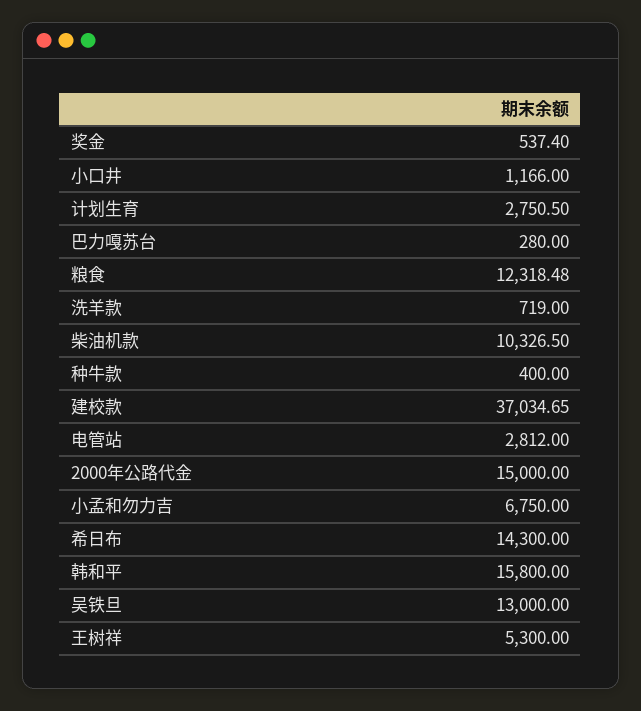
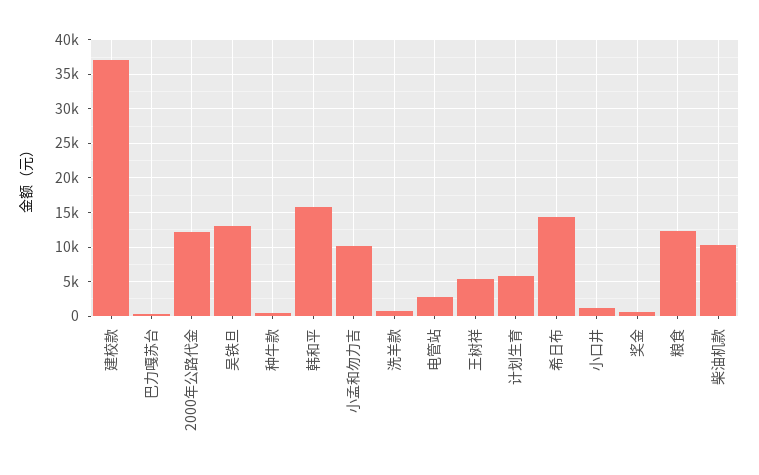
计划生育: 2750.5 -> 6000
2000年公路代金: 15000 -> 12000
小孟和勿力吉: 6750 -> 10000

